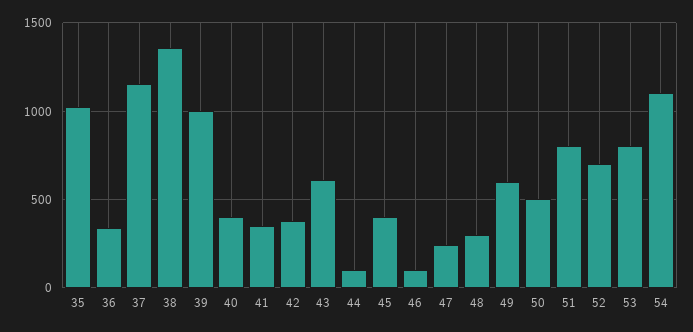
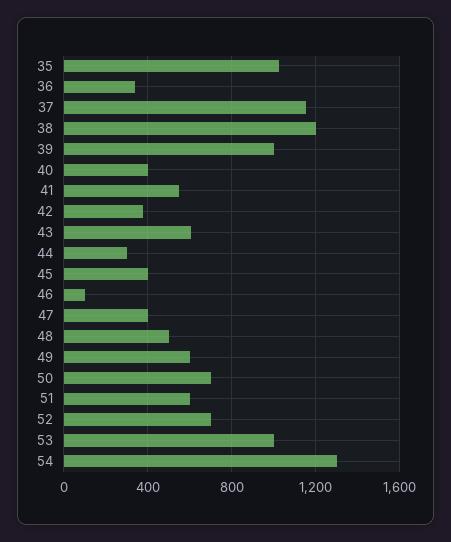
38: 1350 -> 1200
41: 350 -> 550
44: 100 -> 300
47: 250 -> 400
48: 300 -> 500
50: 500 -> 700
51: 800 -> 600
53: 800 -> 1000
54: 1100 -> 1300

